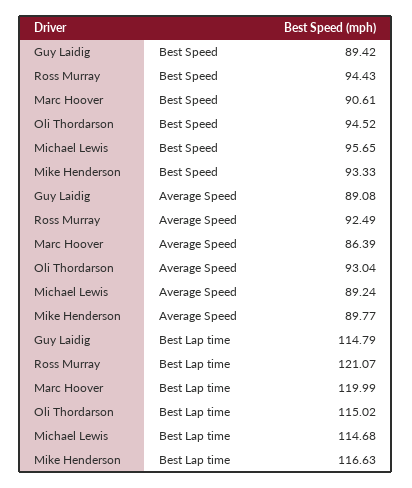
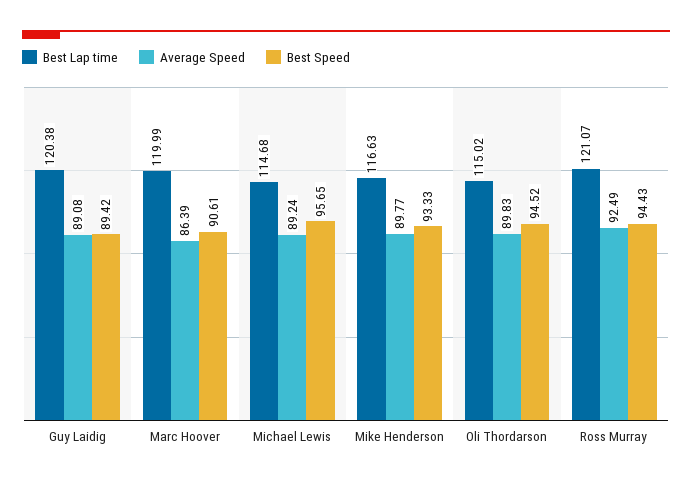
Average Speed, Oli Thordarson: 93.04 -> 89.83
Best Lap time, Guy Laidig: 114.79 -> 120.38

